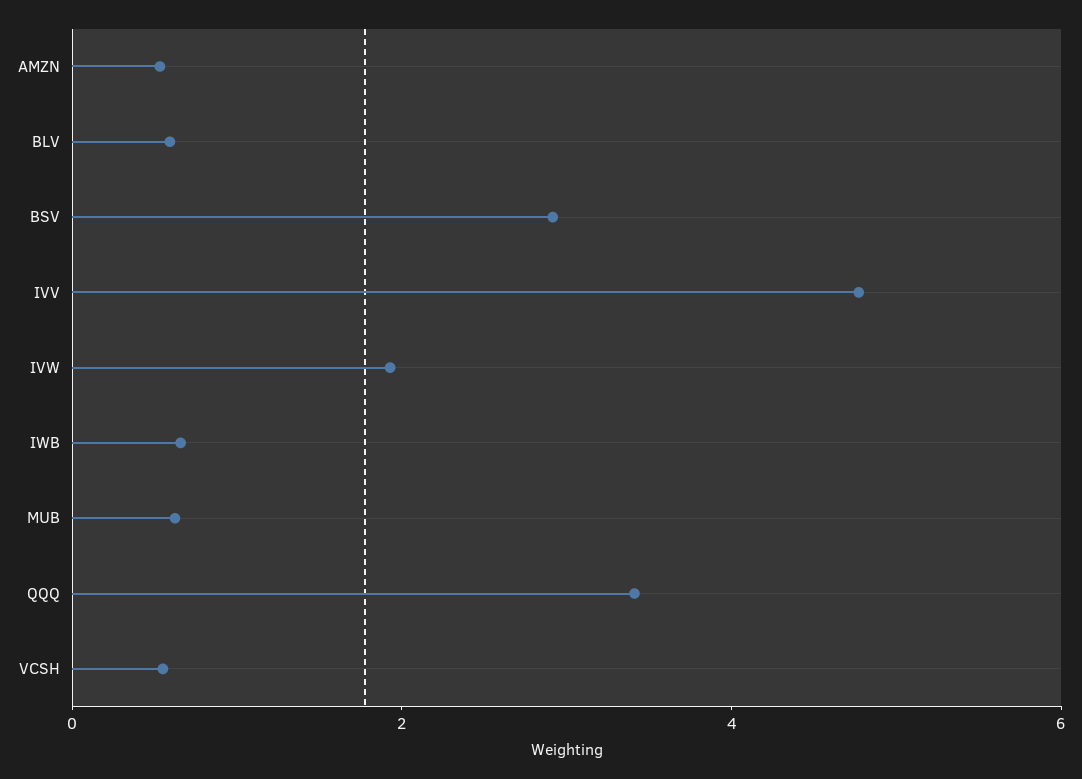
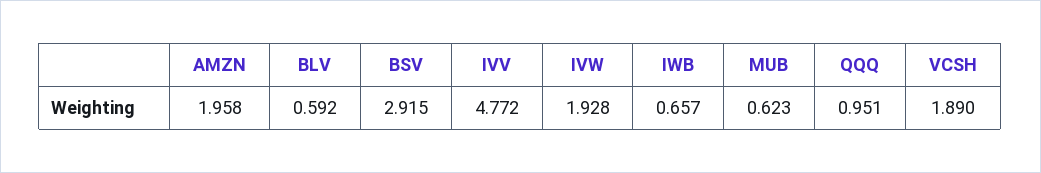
AMZN: 0.5 -> 1.958
QQQ: 3.5 -> 0.951
VCSH: 0.5 -> 1.89

